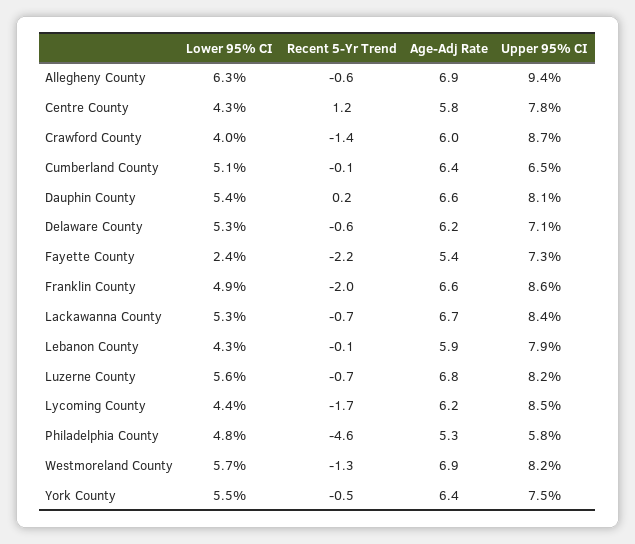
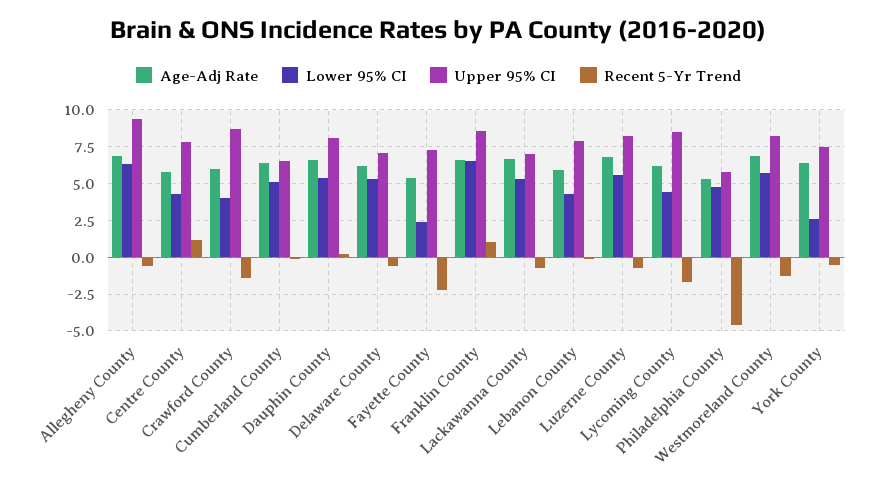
Lower 95% CI, Franklin County: 4.9 -> 6.5
Recent 5-Yr Trend, Franklin County: -2 -> 1
Upper 95% CI, Lackawanna County: 8.4 -> 7
Lower 95% CI, York County: 5.5 -> 2.5

